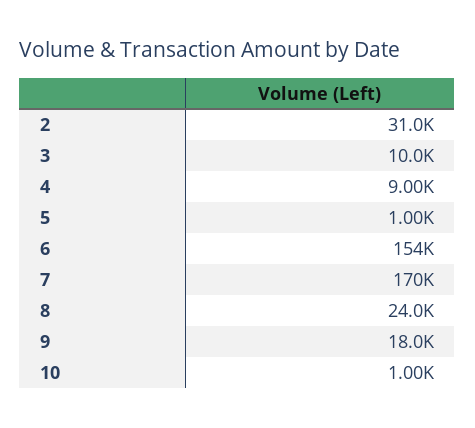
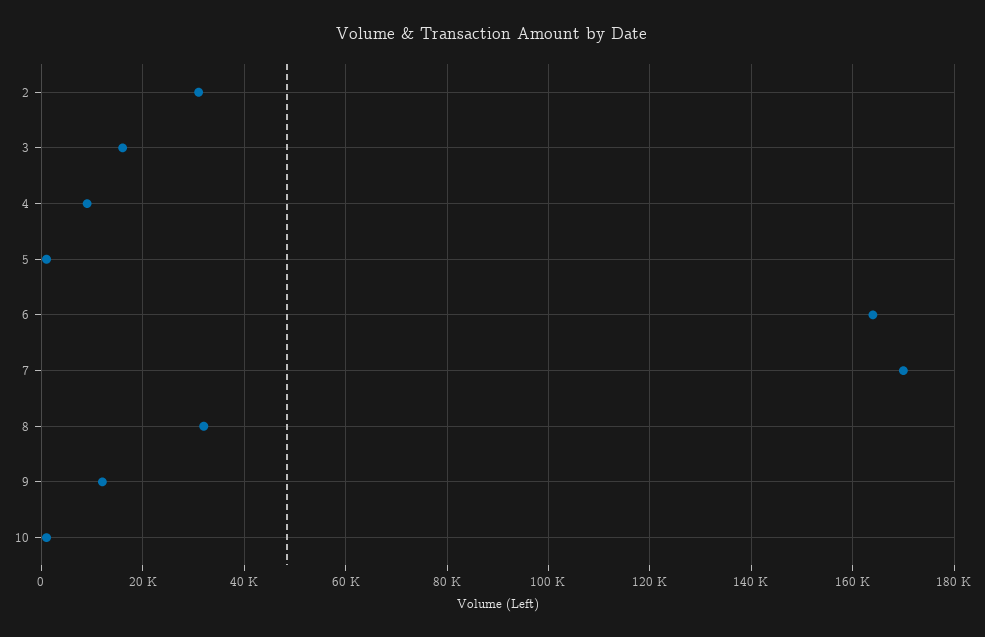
3: 10000 -> 16000
6: 154000 -> 164000
8: 24000 -> 32000
9: 18000 -> 12000

